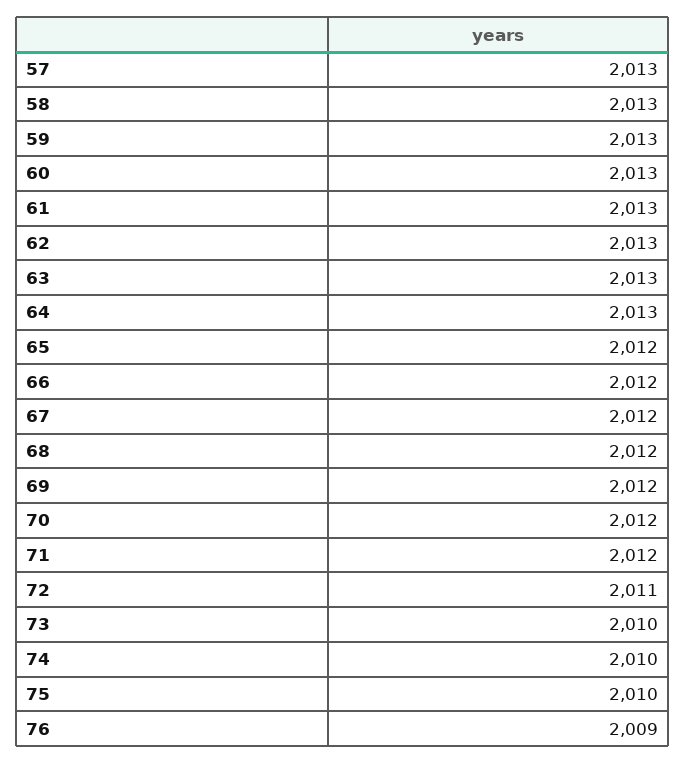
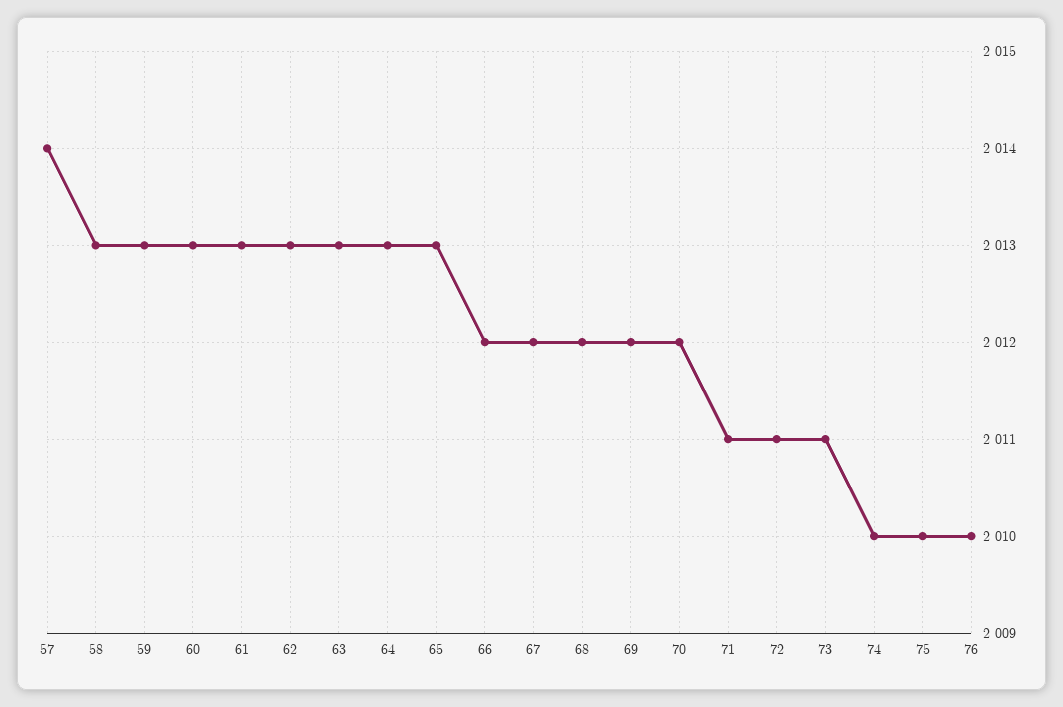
57: 2013 -> 2014
65: 2012 -> 2013
71: 2012 -> 2011
73: 2010 -> 2011
76: 2009 -> 2010

